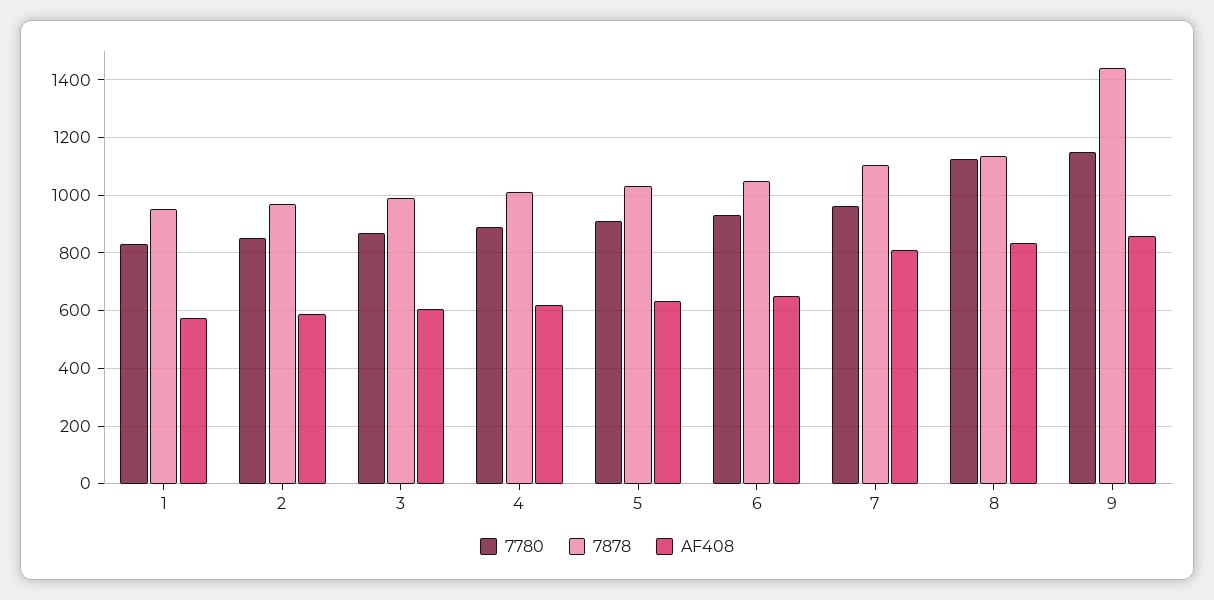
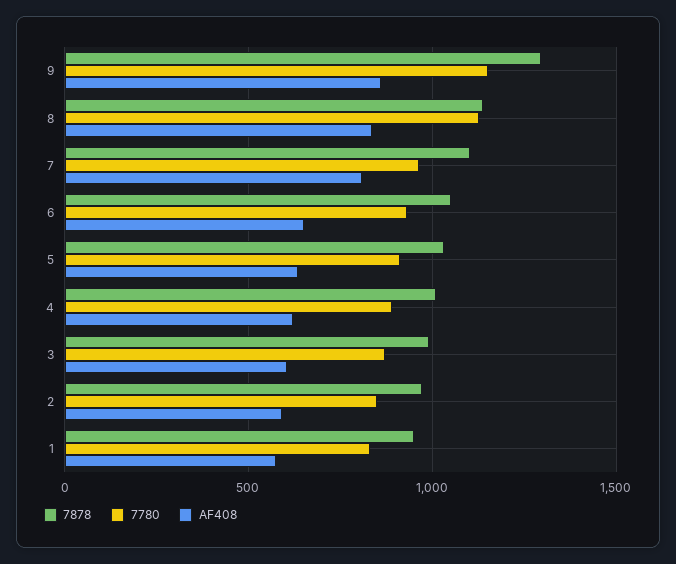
7878, 9: 1450 -> 1300

